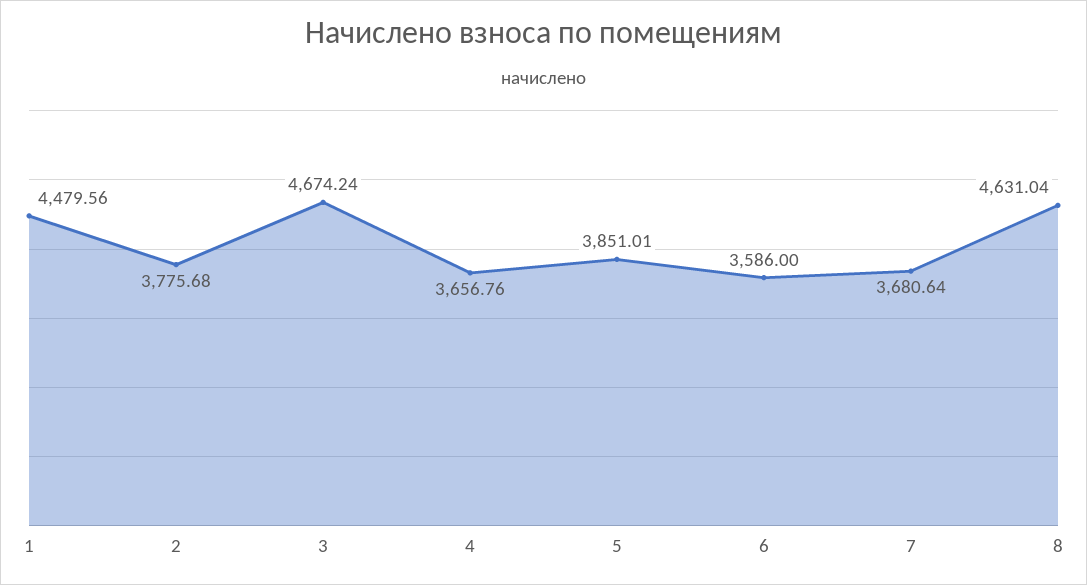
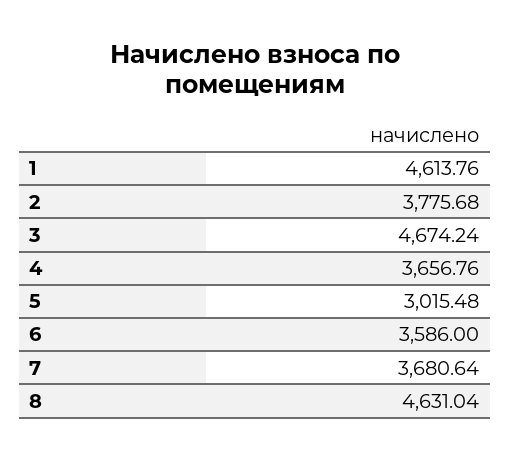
1: 4479.56 -> 4613.76
5: 3851.01 -> 3015.48

